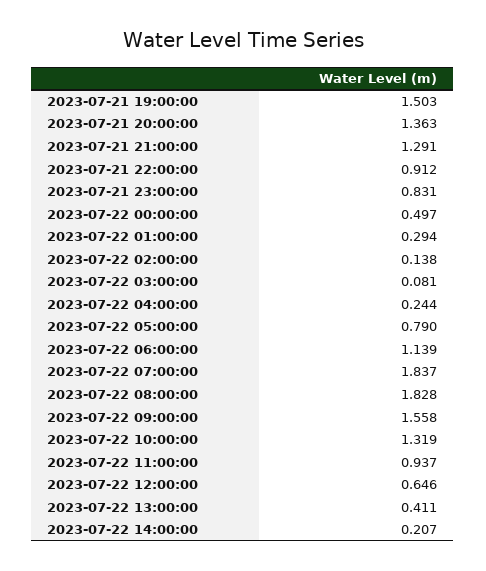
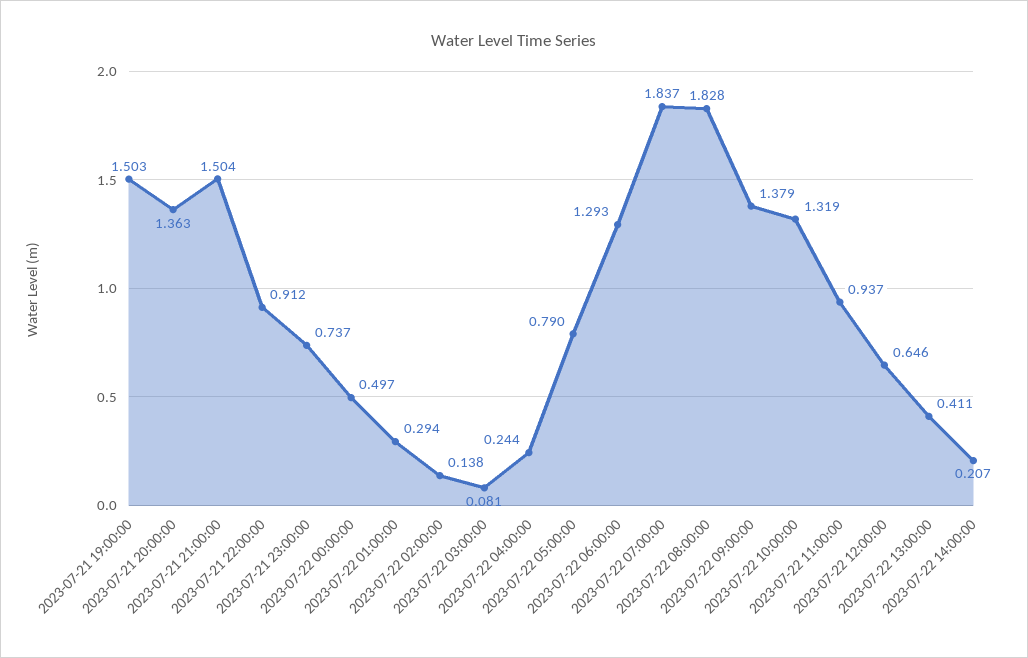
2023-07-21 21:00:00: 1.291 -> 1.504
2023-07-21 23:00:00: 0.831 -> 0.737
2023-07-22 06:00:00: 1.139 -> 1.293
2023-07-22 09:00:00: 1.558 -> 1.379

